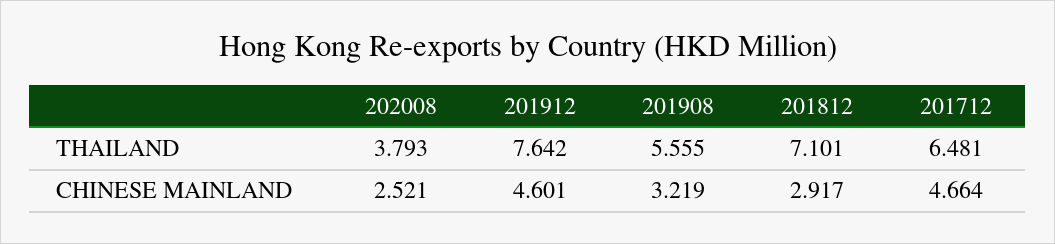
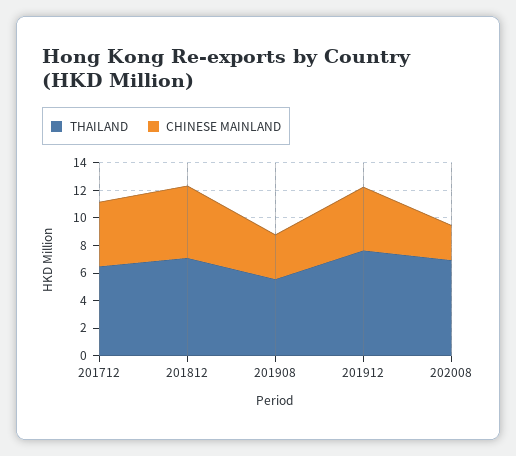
THAILAND, 202008: 3.793 -> 7
CHINESE MAINLAND, 201812: 2.917 -> 5

